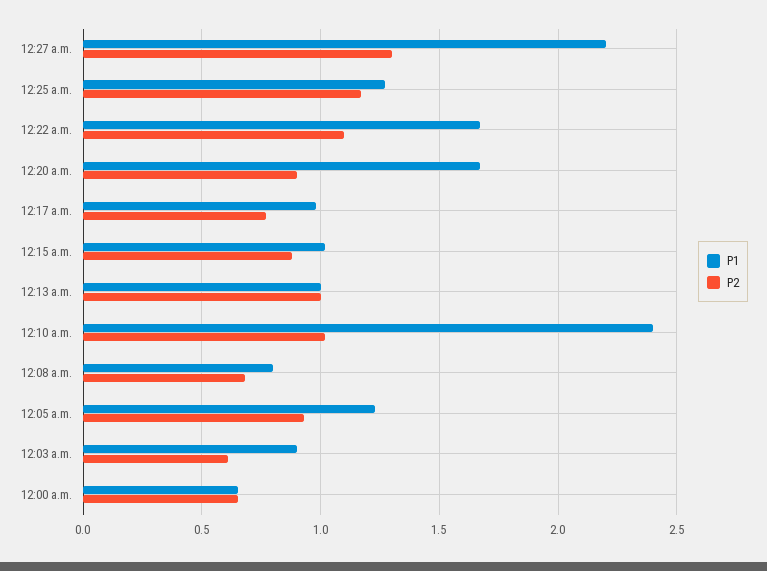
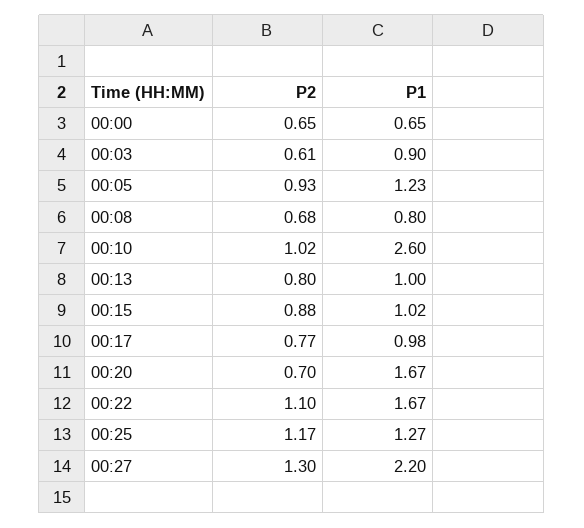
P2, 12:20 a.m.: 0.9 -> 0.7
P2, 12:13 a.m.: 1 -> 0.8
P1, 12:10 a.m.: 2.4 -> 2.6

